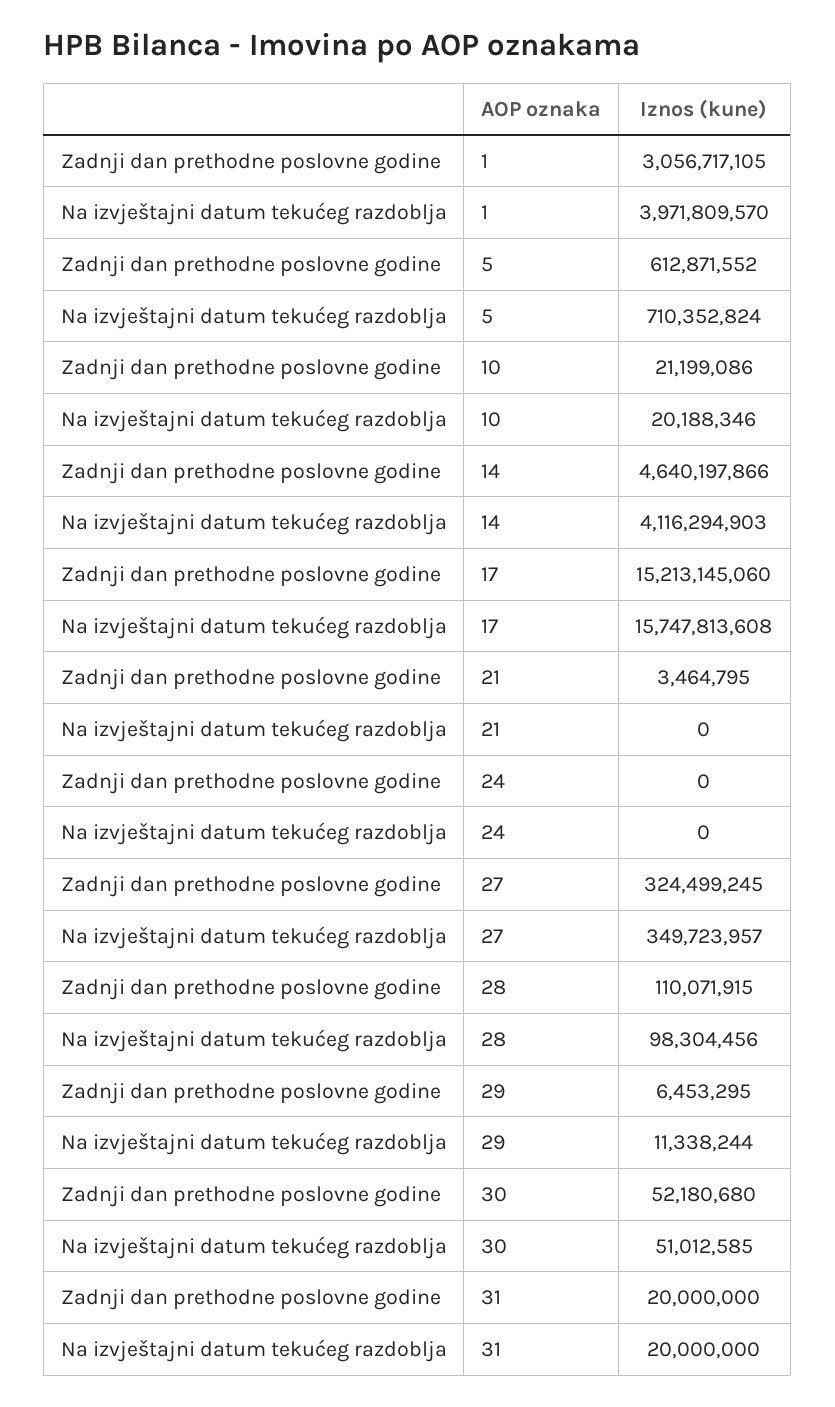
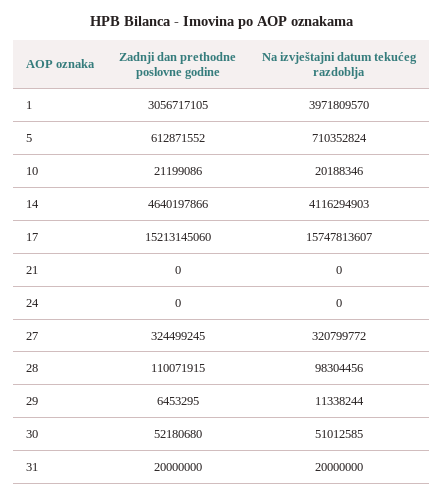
Na izvještajni datum tekućeg razdoblja, 17: 15747813608 -> 15747813607
Zadnji dan prethodne poslovne godine, 21: 3464795 -> 0
Na izvještajni datum tekućeg razdoblja, 27: 349723957 -> 320799772

